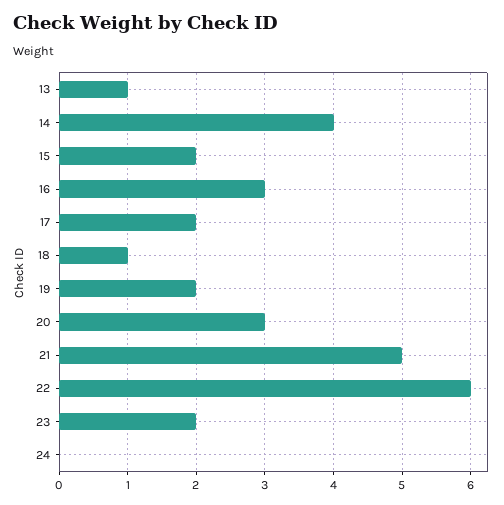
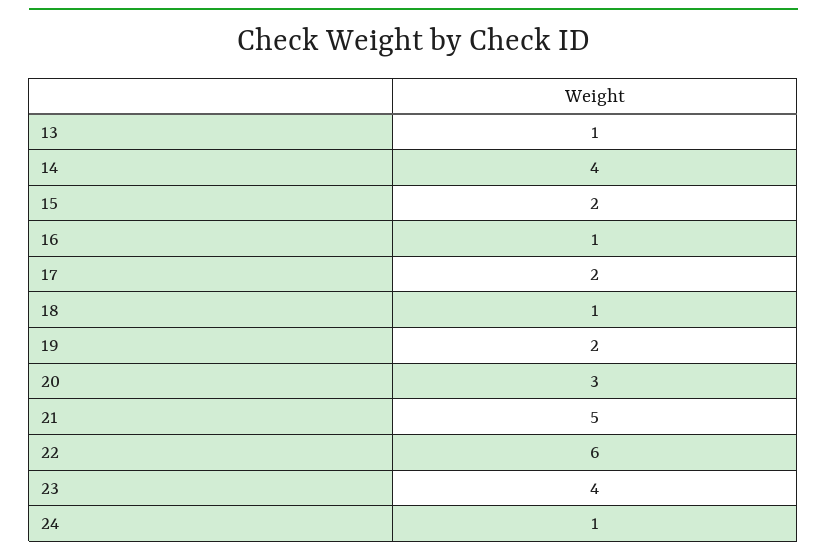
16: 3 -> 1
23: 2 -> 4
24: 0 -> 1

